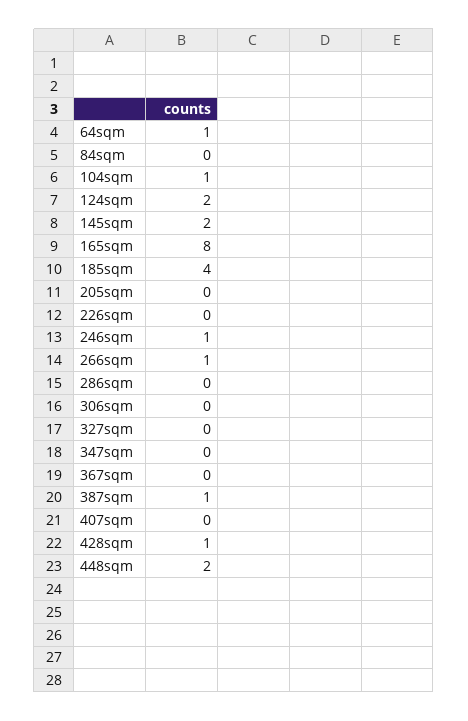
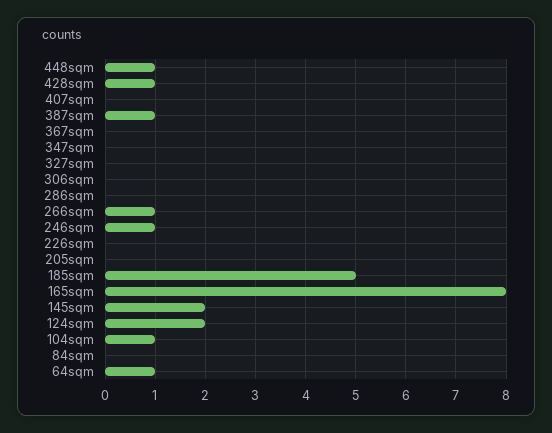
185sqm: 4 -> 5
448sqm: 2 -> 1

